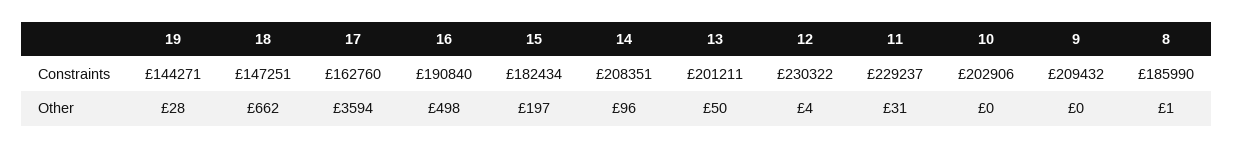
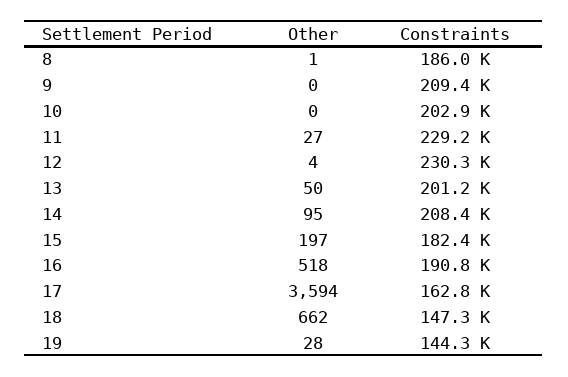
16, Other: 498 -> 518
14, Other: 96 -> 95
11, Other: 31 -> 27

